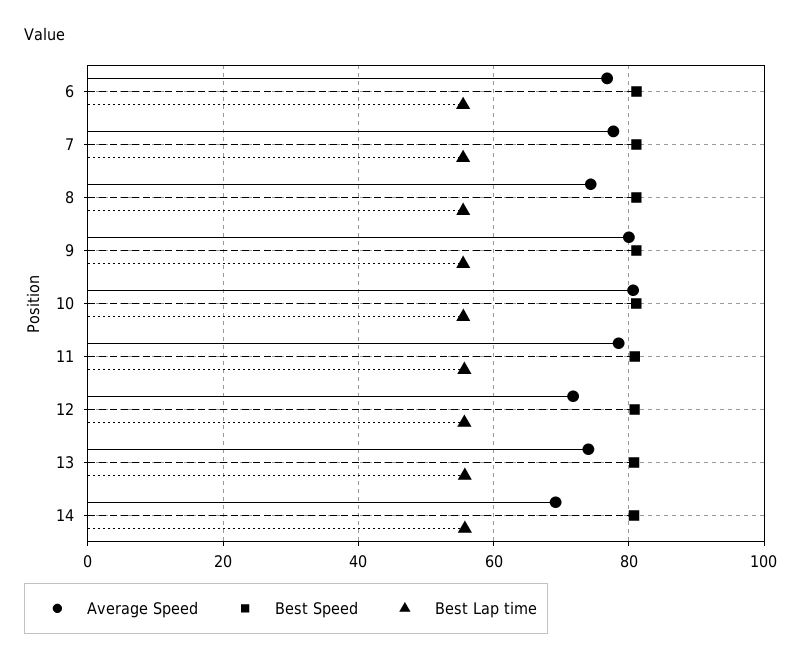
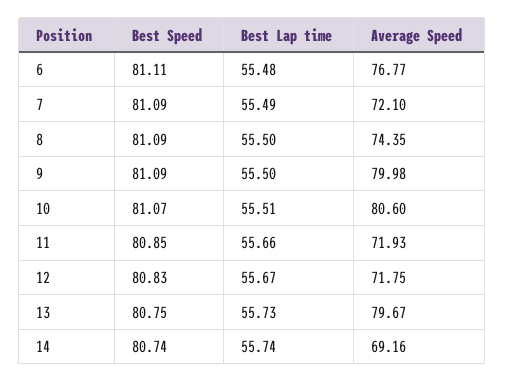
Average Speed, 7: 78 -> 72.1
Average Speed, 11: 78 -> 71.93
Average Speed, 13: 74 -> 79.67

